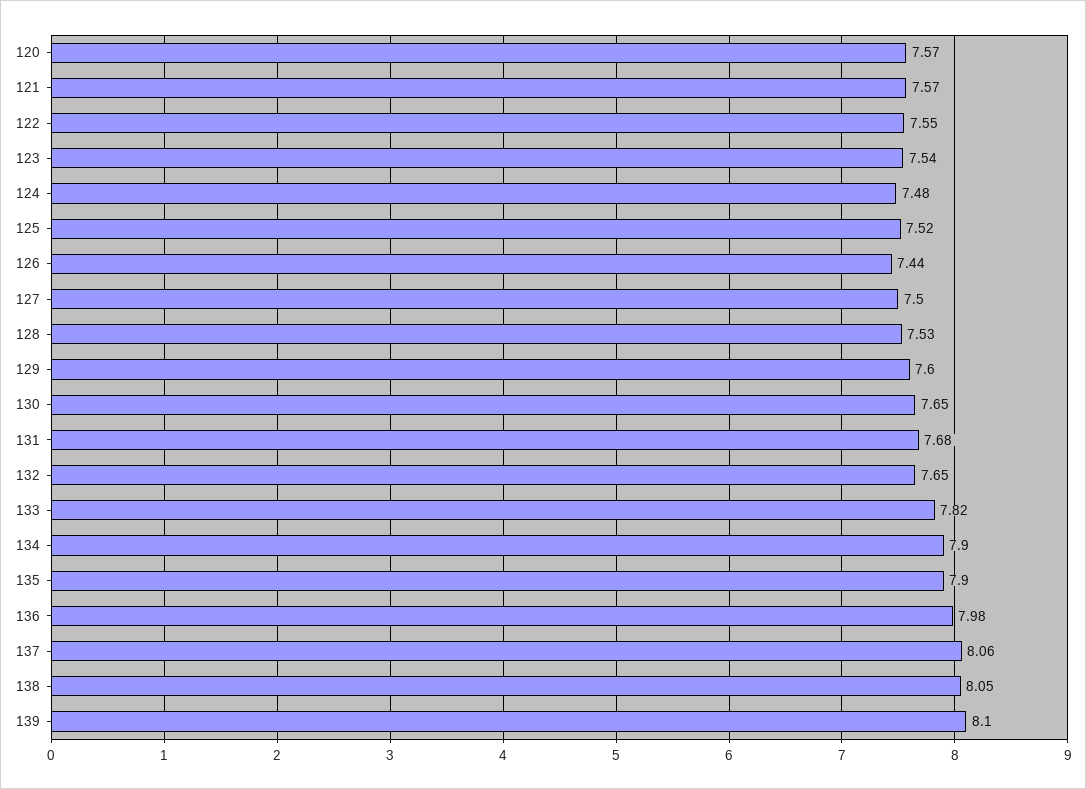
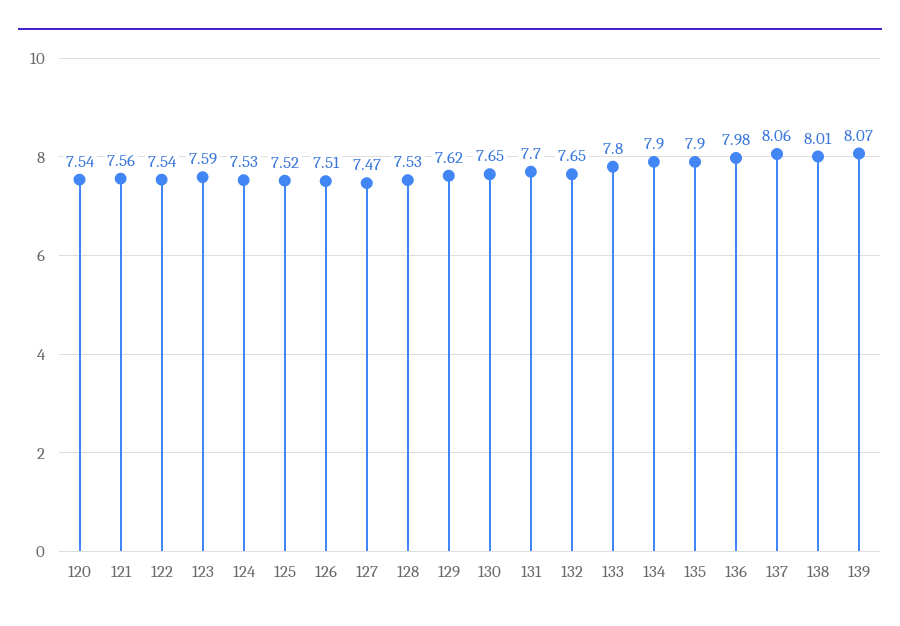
120: 7.57 -> 7.54
121: 7.57 -> 7.56
122: 7.55 -> 7.54
123: 7.54 -> 7.59
124: 7.48 -> 7.53
126: 7.44 -> 7.51
127: 7.5 -> 7.47
129: 7.6 -> 7.62
131: 7.68 -> 7.7
133: 7.82 -> 7.8
138: 8.05 -> 8.01
139: 8.1 -> 8.07

